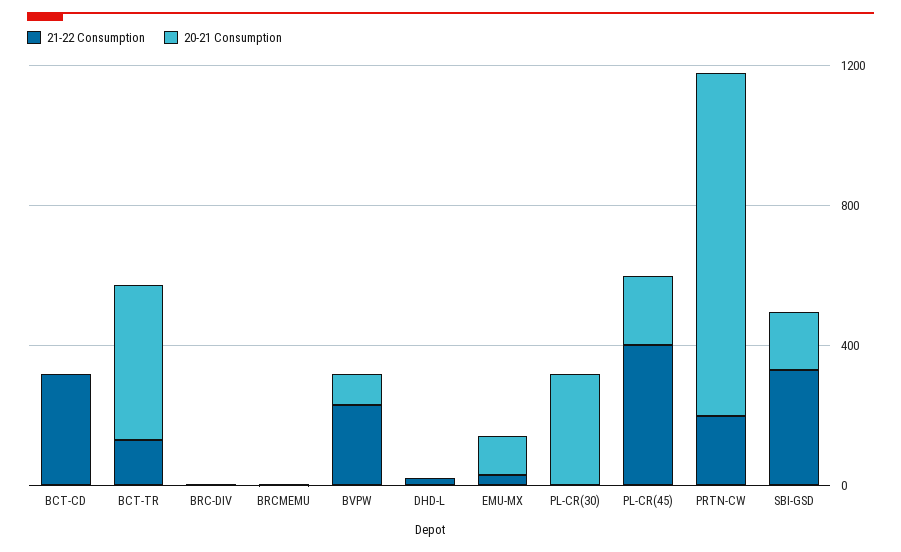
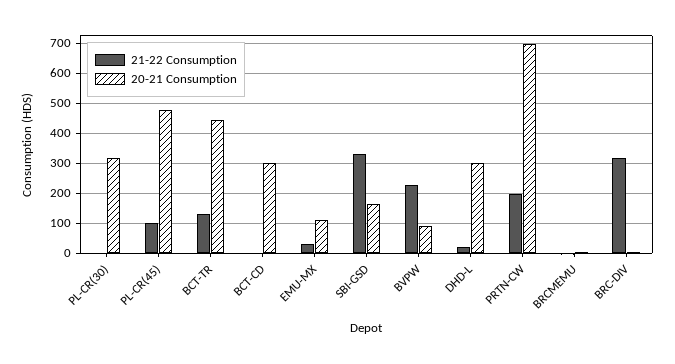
21-22 Consumption, BCT-CD: 300 -> 0
20-21 Consumption, BCT-CD: 0 -> 300
21-22 Consumption, BRC-DIV: 0 -> 320
20-21 Consumption, DHD-L: 0 -> 300
21-22 Consumption, PL-CR(45): 400 -> 100
20-21 Consumption, PL-CR(45): 200 -> 480
20-21 Consumption, PRTN-CW: 1000 -> 700

